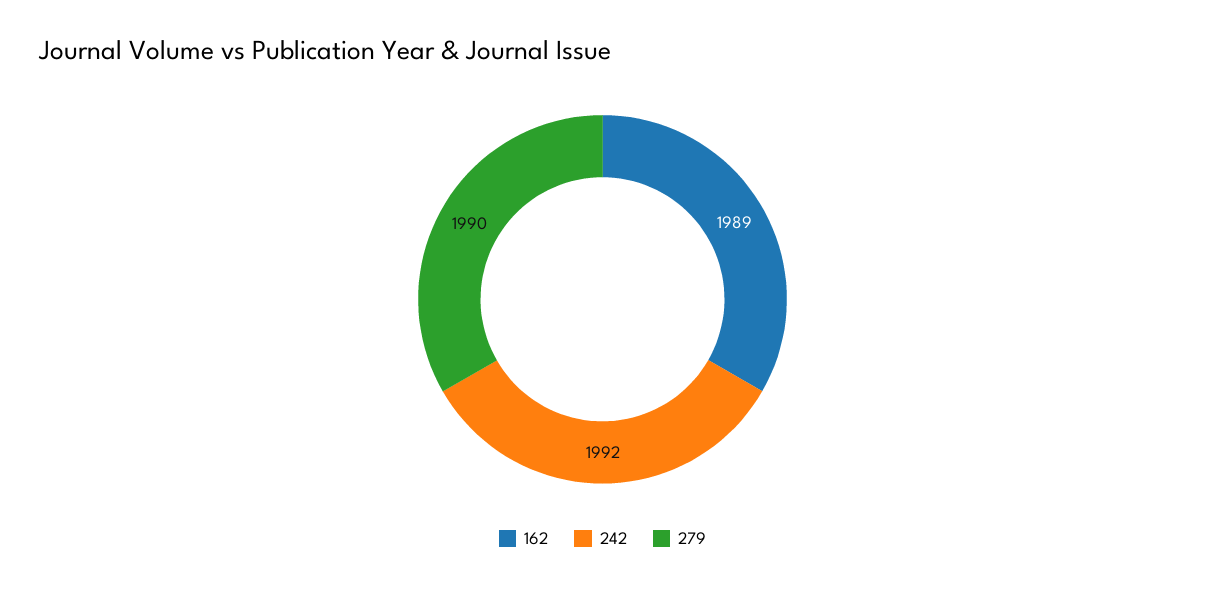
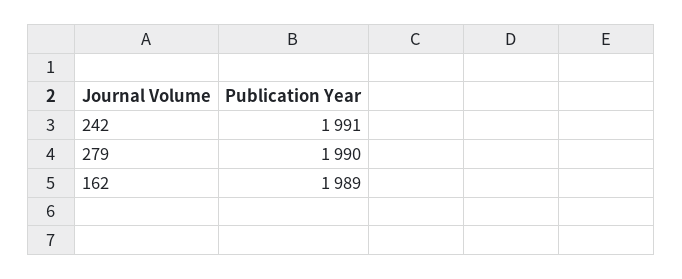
242: 1992 -> 1991

